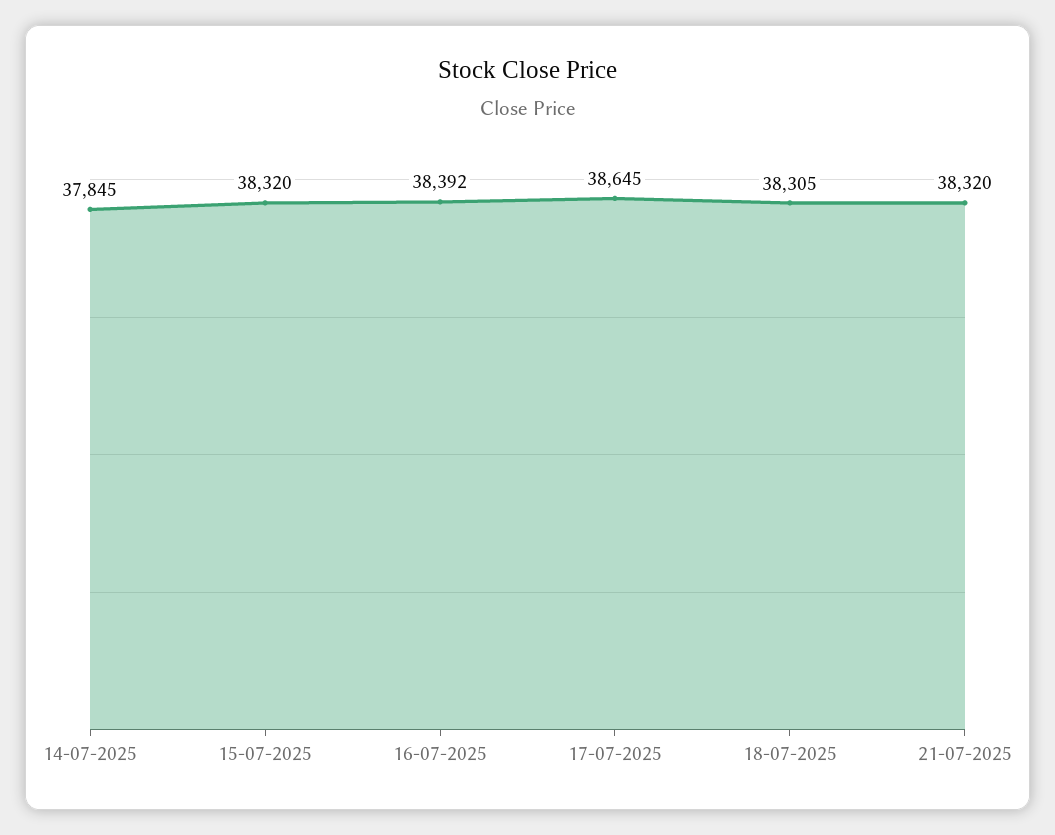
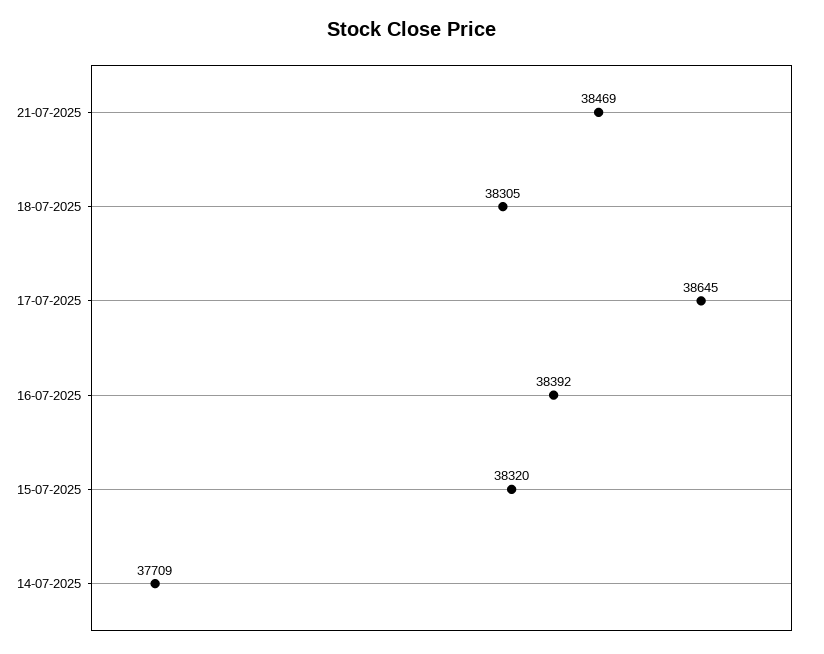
14-07-2025: 37845 -> 37709
21-07-2025: 38320 -> 38469

